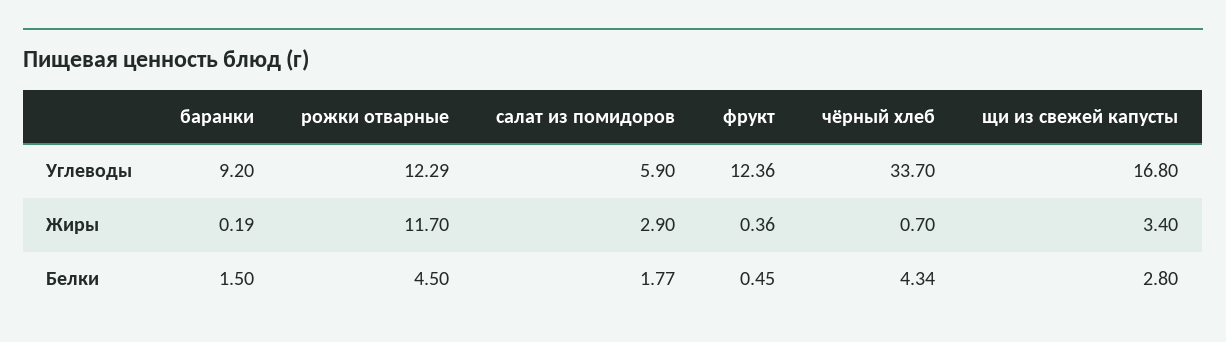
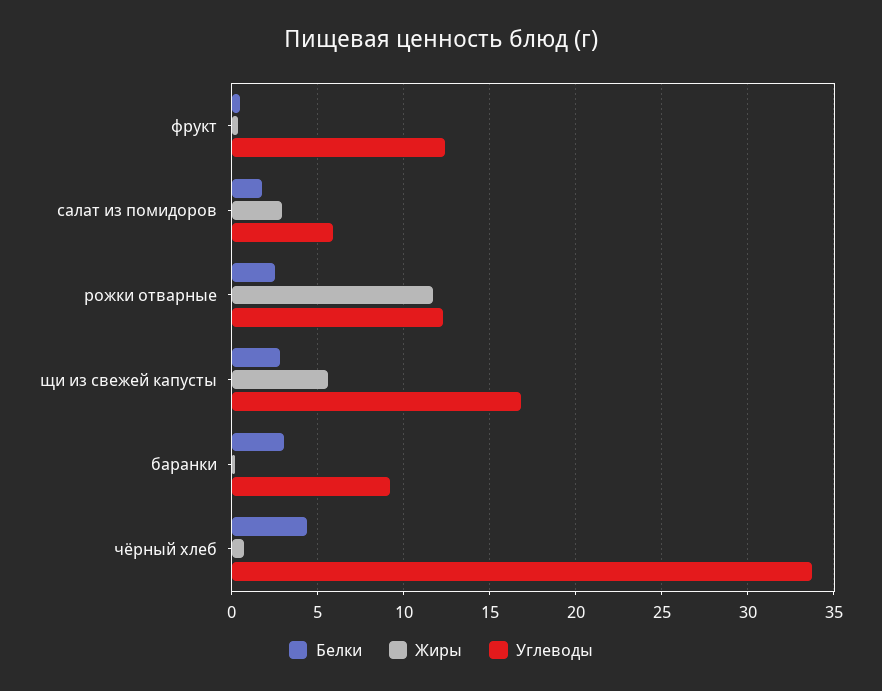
Жиры, щи из свежей капусты: 3.4 -> 5.5
Белки, баранки: 1.5 -> 3
Белки, рожки отварные: 4.5 -> 2.5

